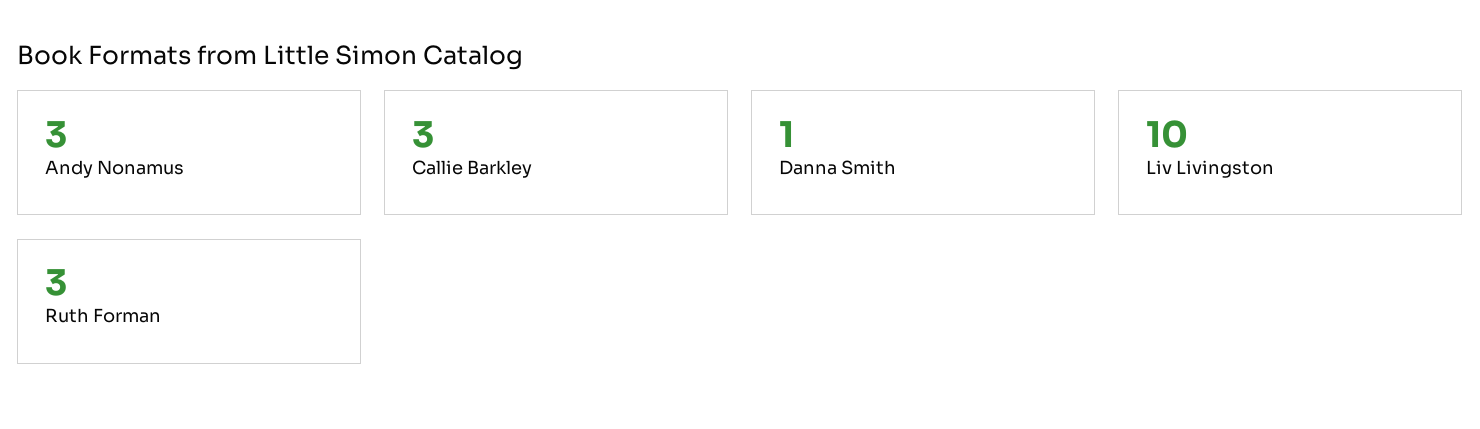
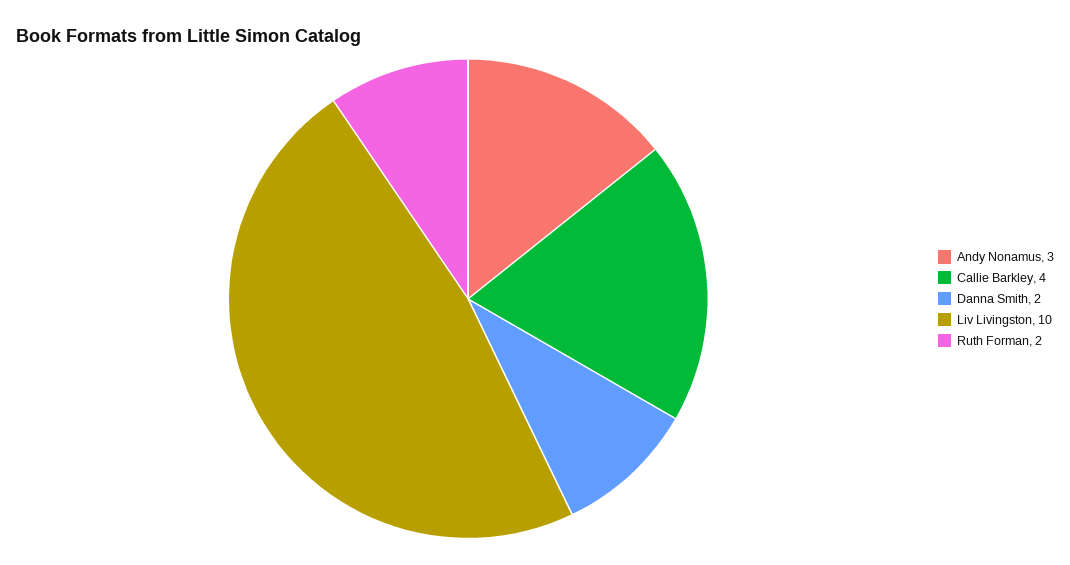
Callie Barkley: 3 -> 4
Danna Smith: 1 -> 2
Ruth Forman: 3 -> 2

